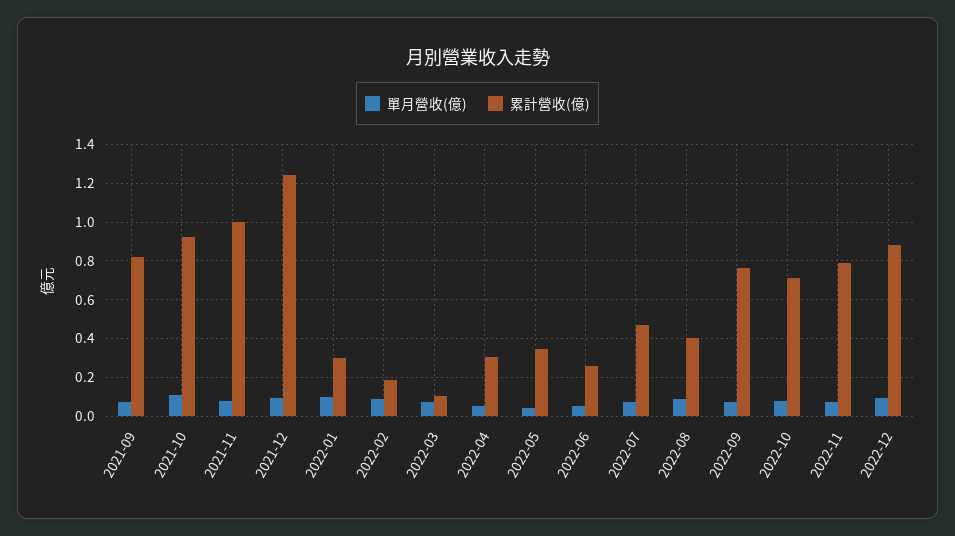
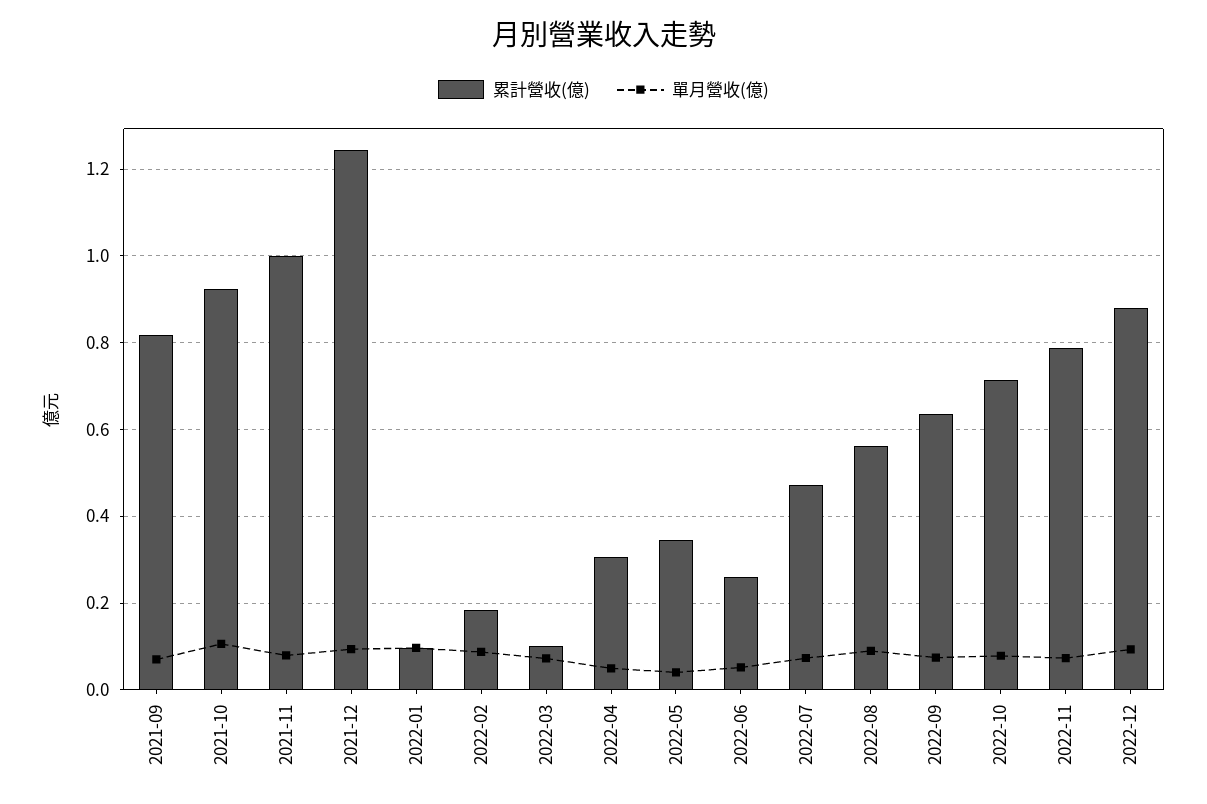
累計營收(億), 2022-01: 0.3 -> 0.1
累計營收(億), 2022-08: 0.4 -> 0.56
累計營收(億), 2022-09: 0.75 -> 0.64

